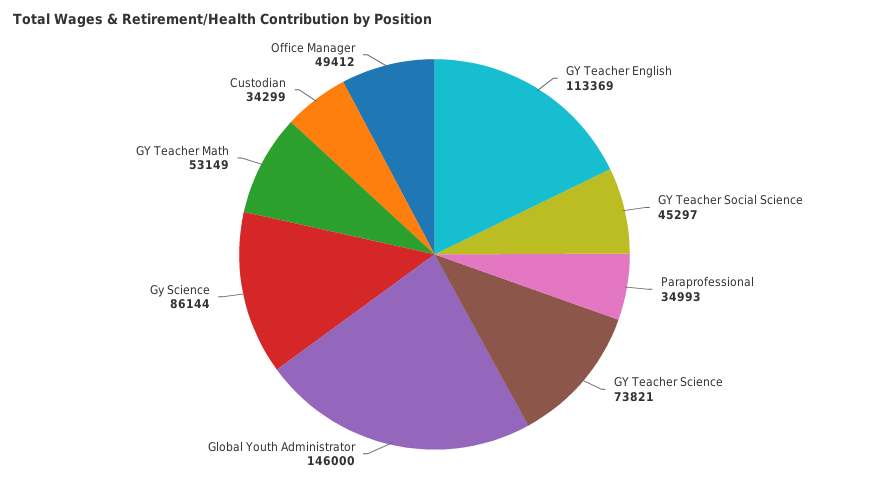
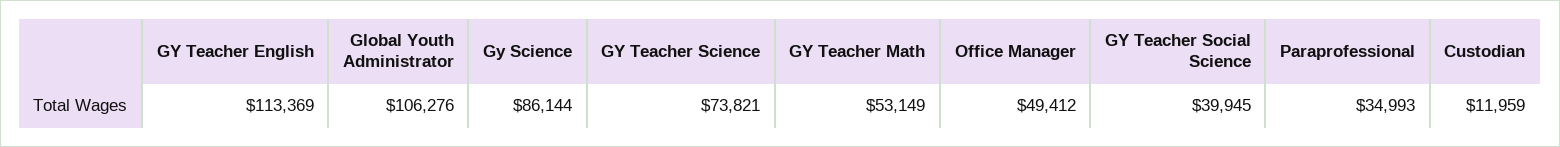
GY Teacher Social Science: 45297 -> 39945
Global Youth Administrator: 146000 -> 106276
Custodian: 34299 -> 11959

